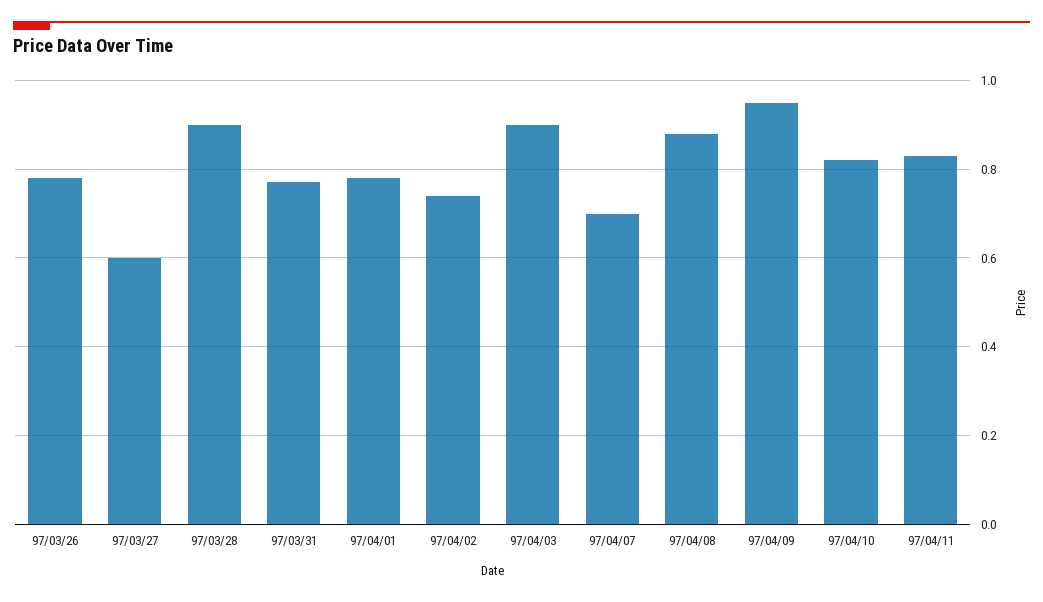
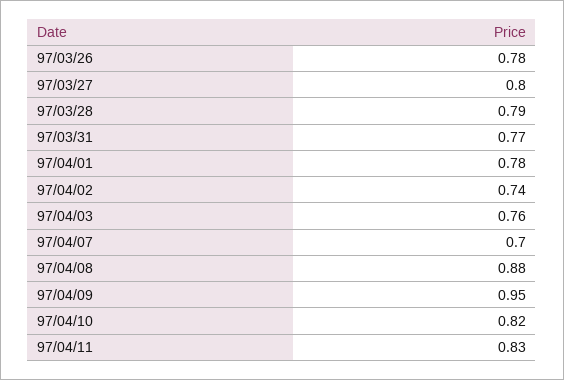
97/03/27: 0.6 -> 0.8
97/03/28: 0.9 -> 0.79
97/04/03: 0.9 -> 0.76

